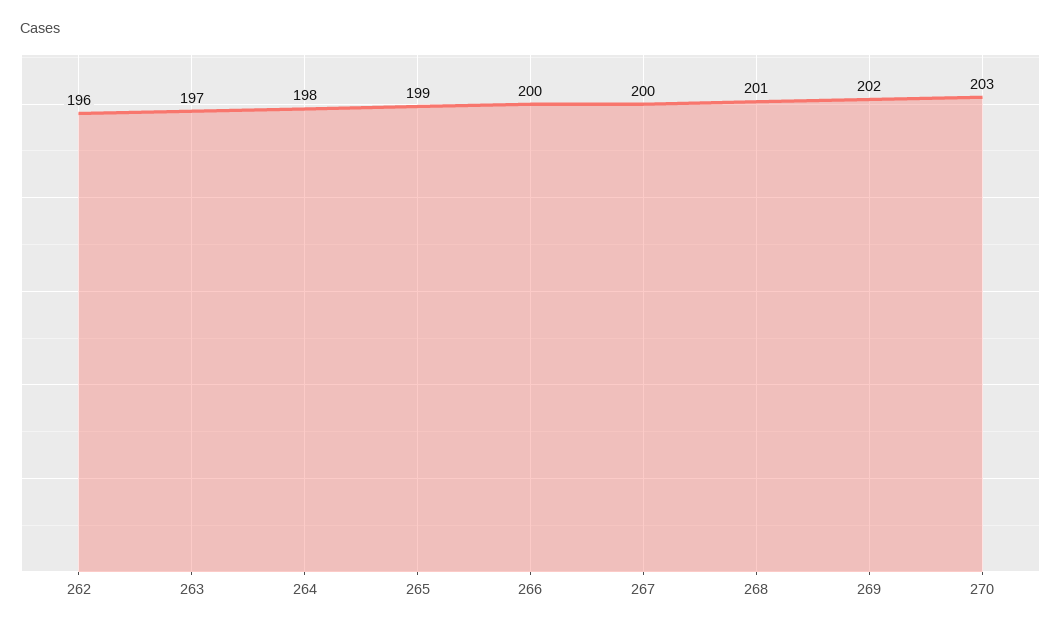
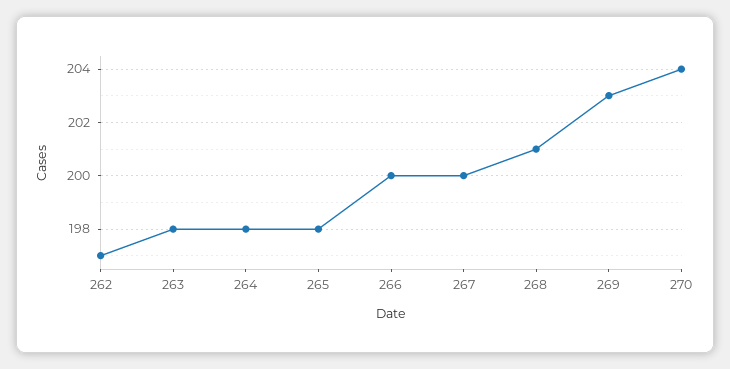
262: 196 -> 197
263: 197 -> 198
265: 199 -> 198
269: 202 -> 203
270: 203 -> 204

